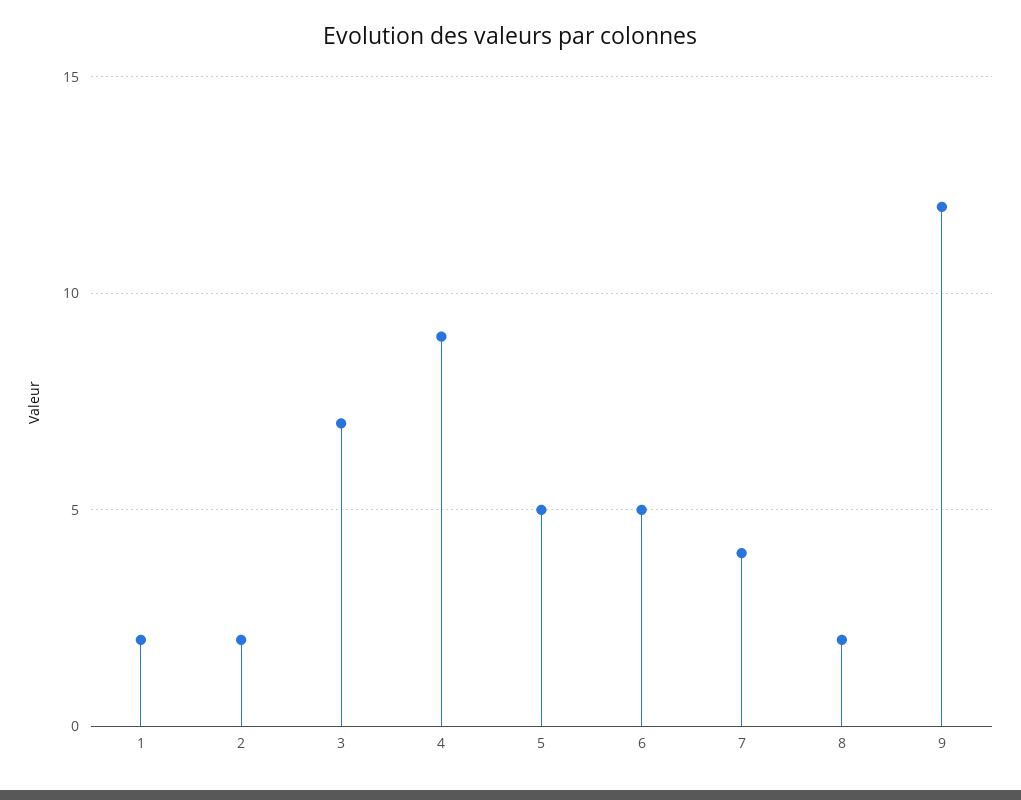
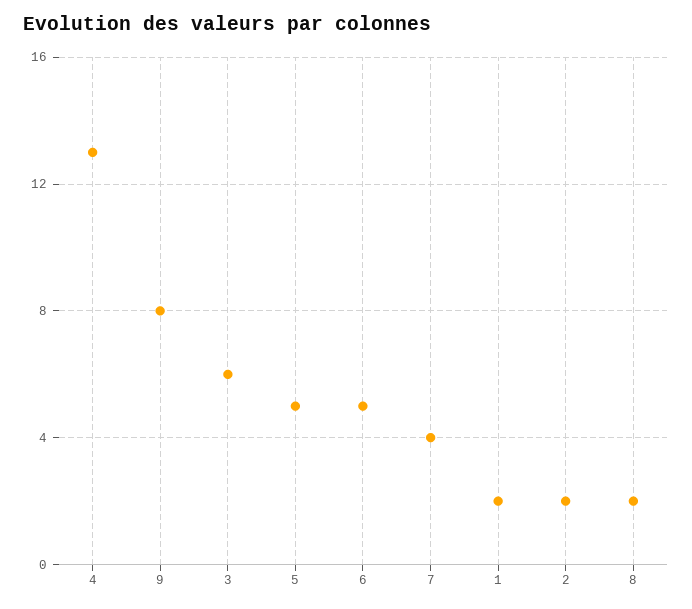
3: 7 -> 6
4: 9 -> 13
9: 12 -> 8

